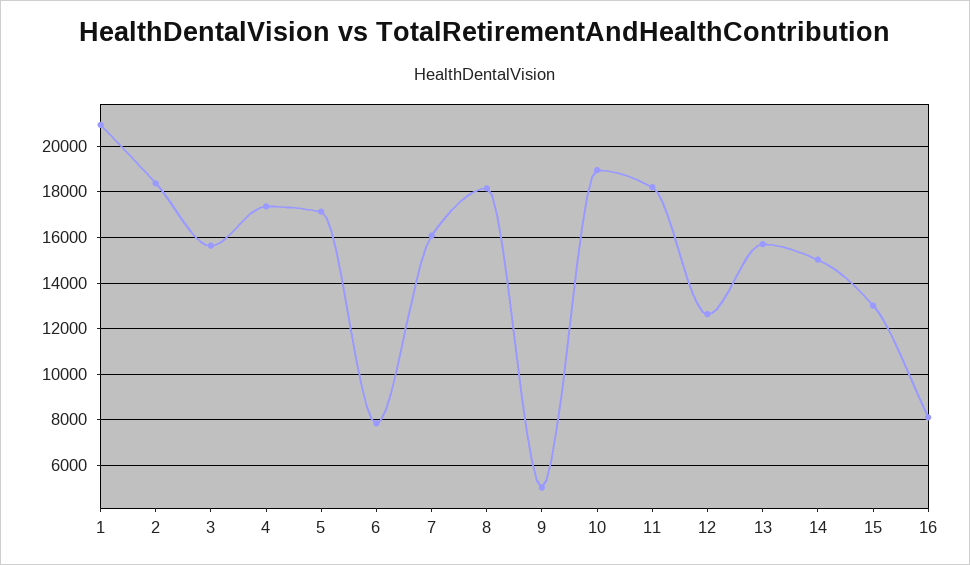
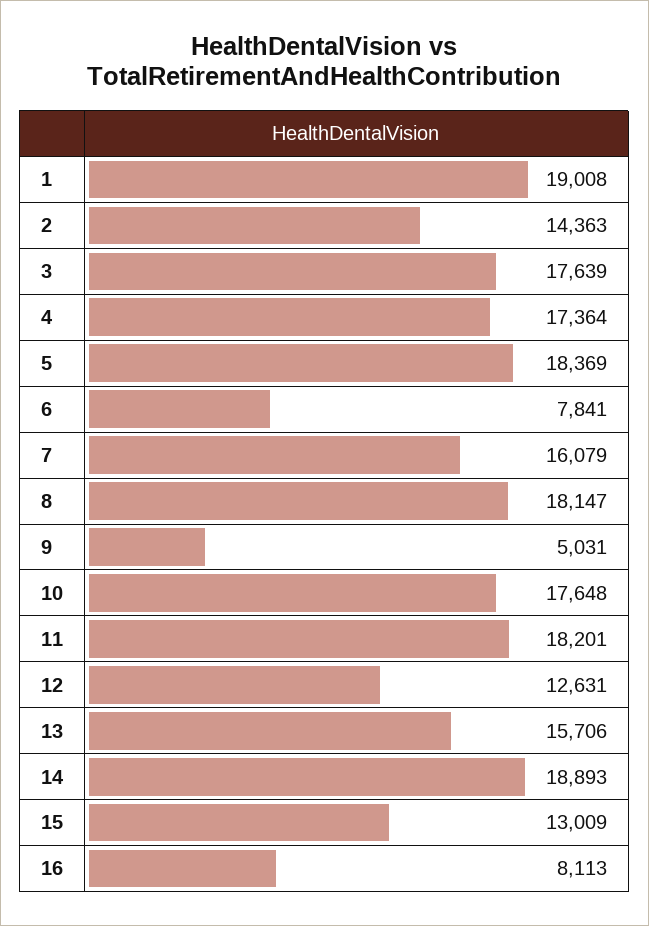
1: 21000 -> 19008
2: 18500 -> 14363
3: 15500 -> 17639
5: 17000 -> 18369
10: 19000 -> 17648
14: 15000 -> 18893

